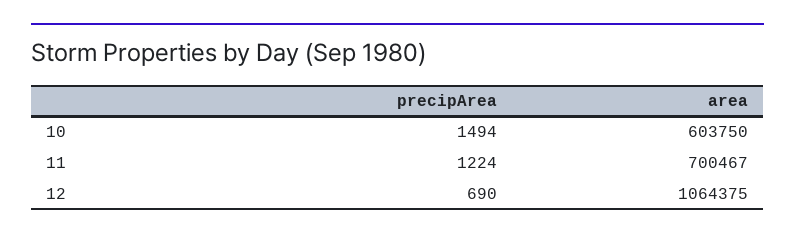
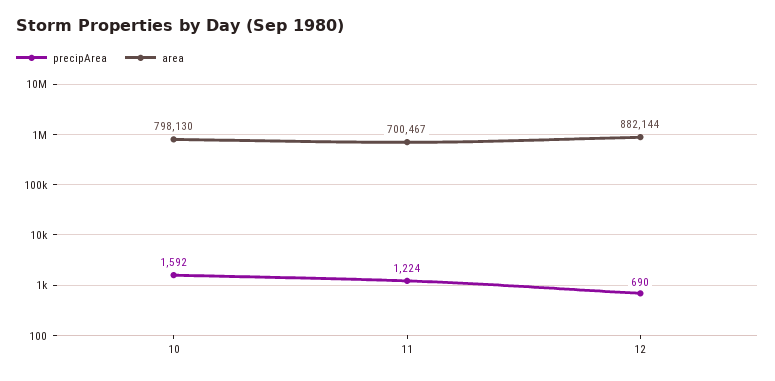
precipArea, 10: 1494 -> 1592
area, 10: 603750 -> 798130
area, 12: 1064375 -> 882144

